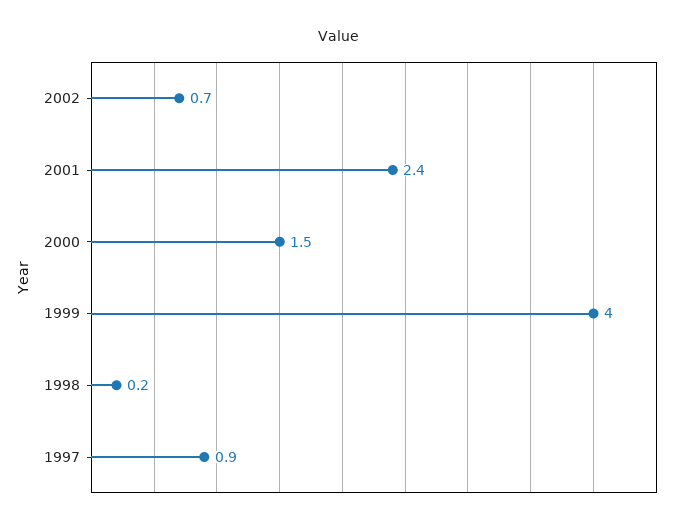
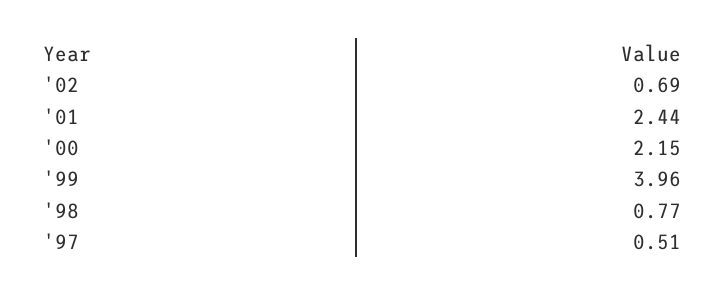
2000: 1.5 -> 2.15
1998: 0.2 -> 0.77
1997: 0.9 -> 0.51

